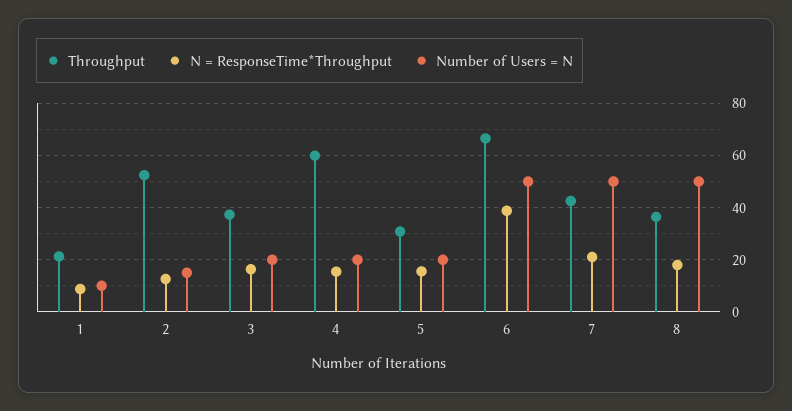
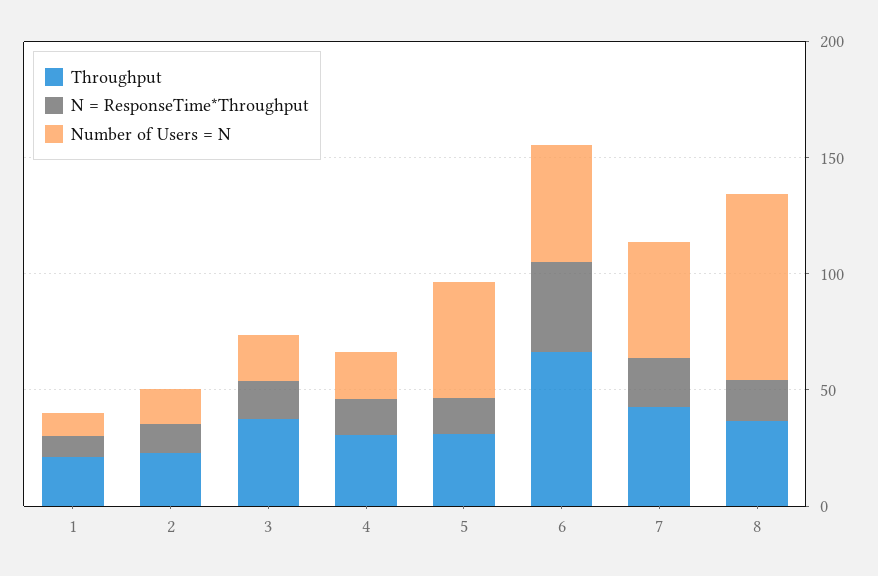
Throughput, 2: 52.5 -> 20
Throughput, 4: 60 -> 30
Number of Users = N, 5: 20 -> 50
Number of Users = N, 8: 50 -> 80

